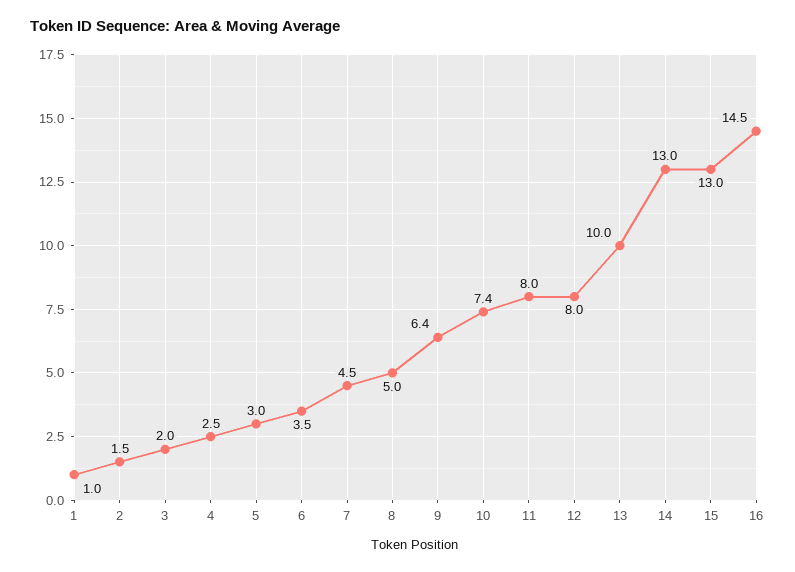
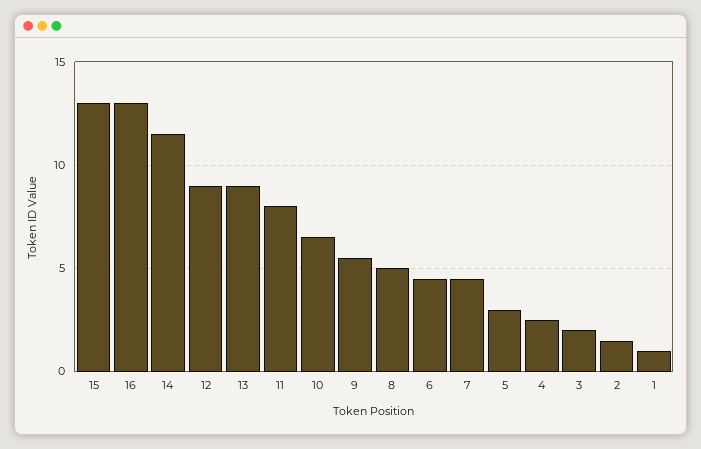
6: 3.5 -> 4.5
9: 6.4 -> 5.5
10: 7.4 -> 6.5
12: 8 -> 9
13: 10 -> 9
14: 13 -> 11.5
16: 14.5 -> 13

